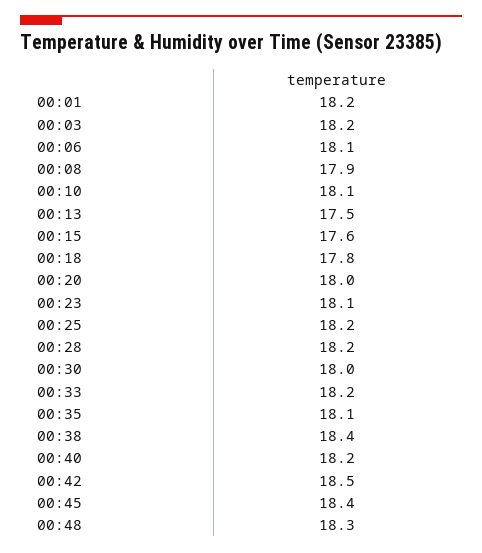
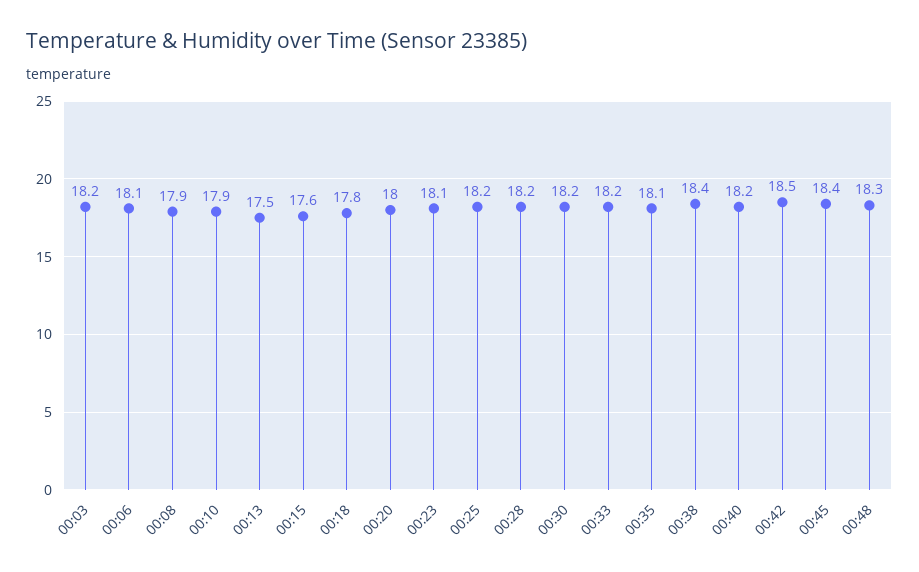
00:01: 18.2 -> none
00:10: 18.1 -> 17.9
00:30: 18 -> 18.2

